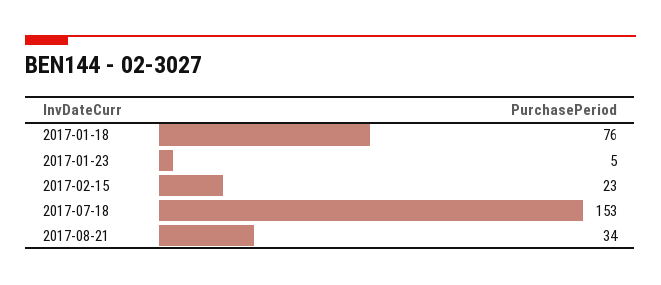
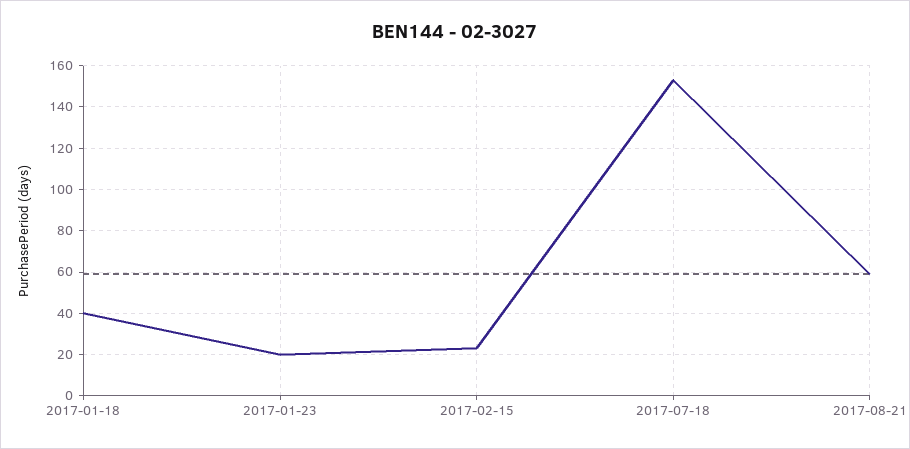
2017-01-18: 76 -> 40
2017-01-23: 5 -> 20
2017-08-21: 34 -> 60

